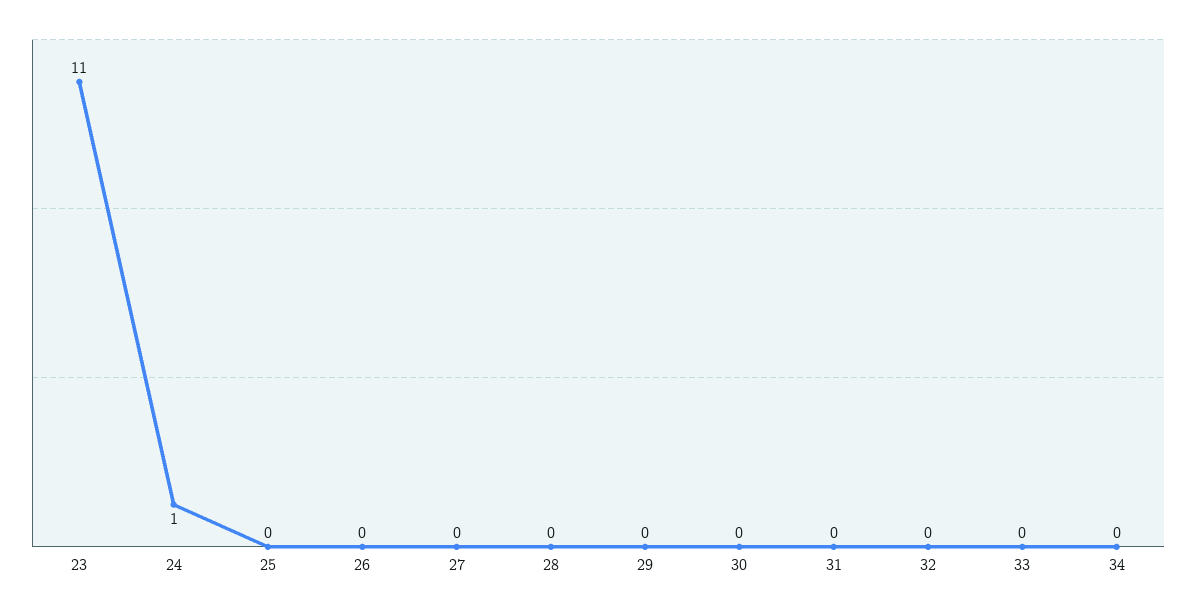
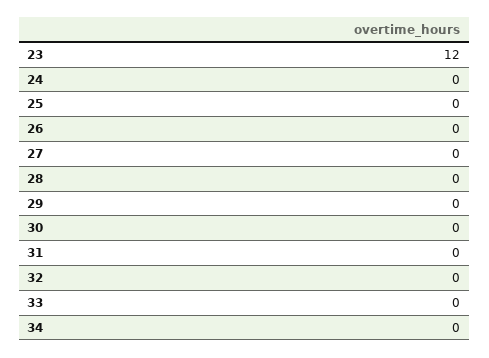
23: 11 -> 12
24: 1 -> 0

